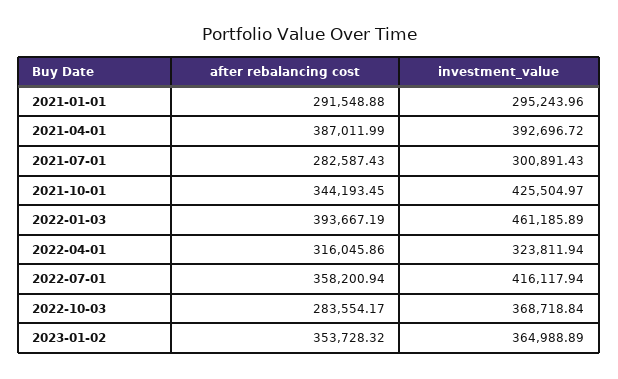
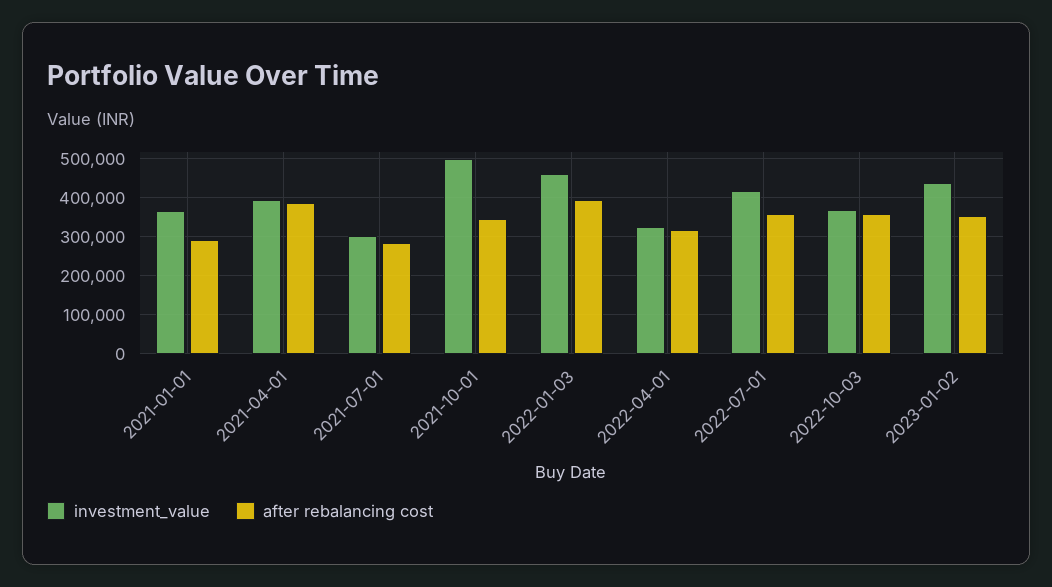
investment_value, 2021-01-01: 295243.96 -> 360000
investment_value, 2021-10-01: 425504.97 -> 500000
after rebalancing cost, 2022-10-03: 283554.17 -> 360000
investment_value, 2023-01-02: 364988.89 -> 440000

